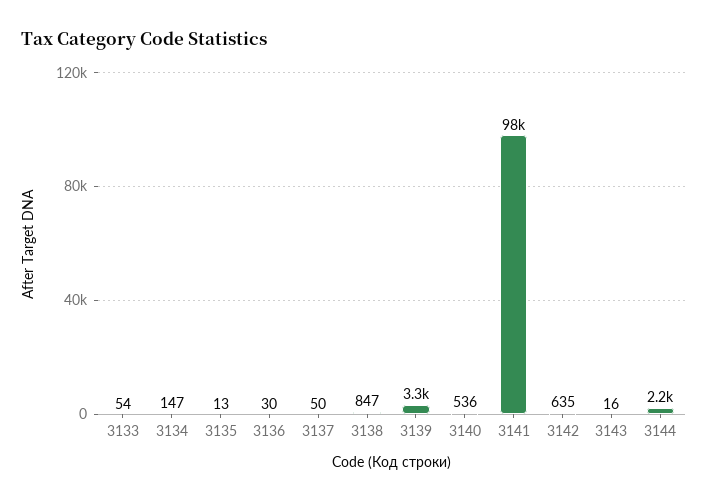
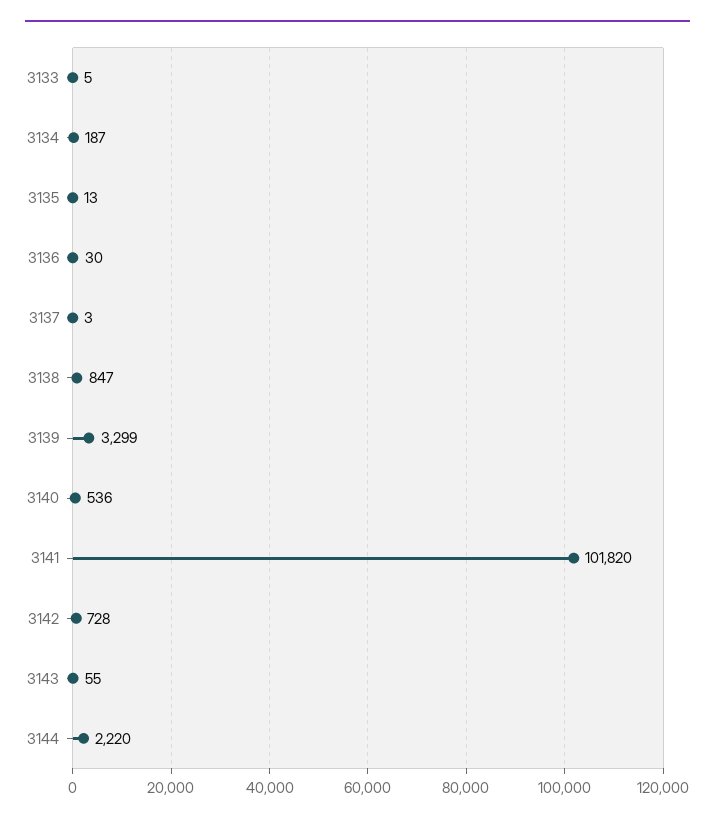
3133: 54 -> 5
3134: 147 -> 187
3137: 50 -> 3
3141: 98000 -> 101820
3142: 635 -> 728
3143: 16 -> 55

